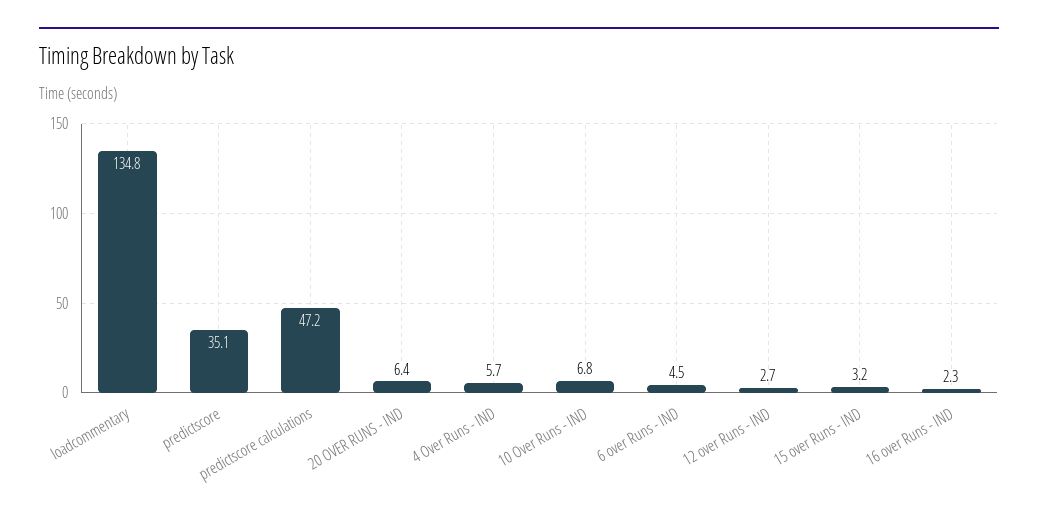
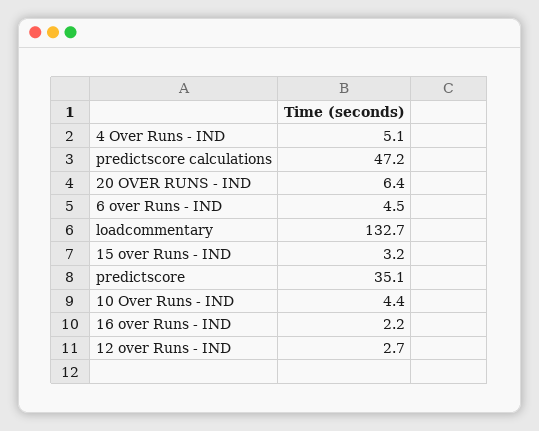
loadcommentary: 134.8 -> 132.7
4 Over Runs - IND: 5.7 -> 5.1
10 Over Runs - IND: 6.8 -> 4.4
16 over Runs - IND: 2.3 -> 2.2

